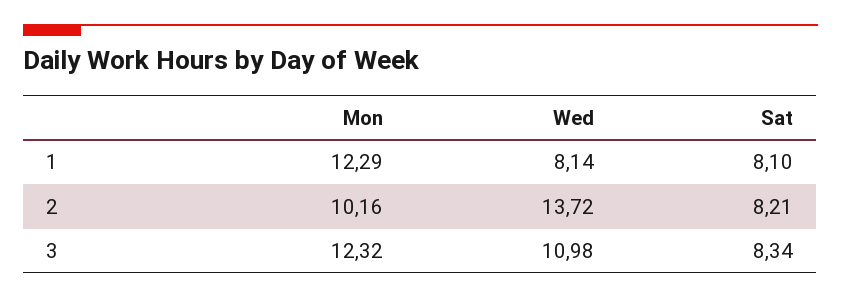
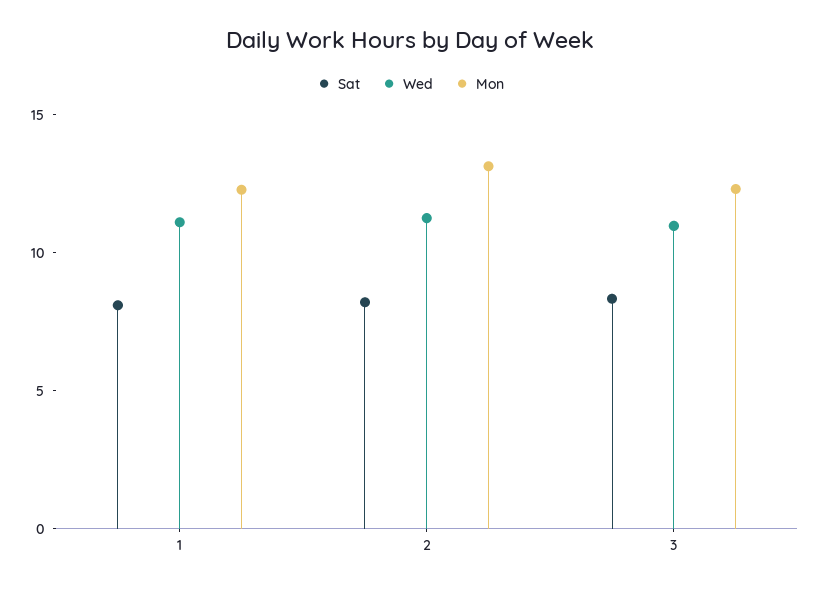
Wed, 1: 8.14 -> 11
Mon, 2: 10.16 -> 13
Wed, 2: 13.72 -> 11

